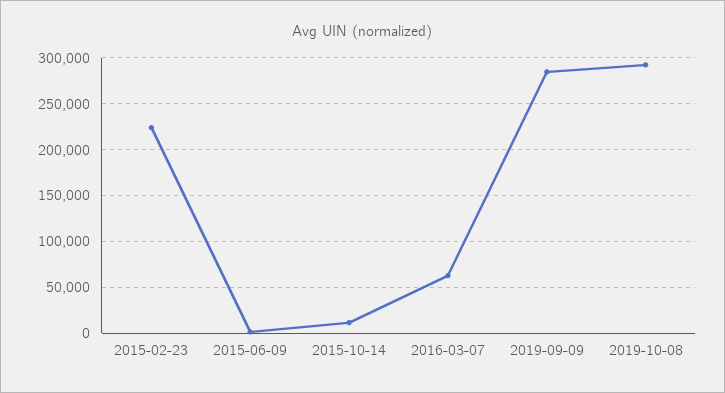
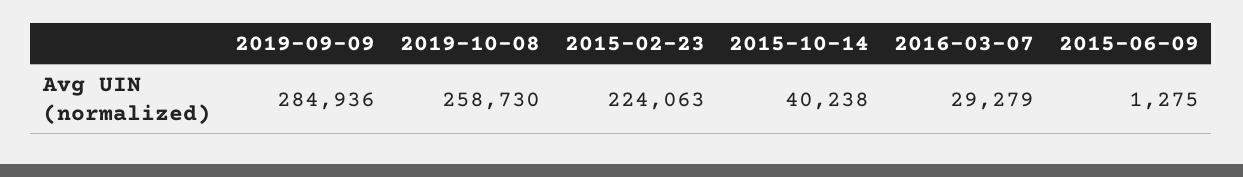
2015-10-14: 10000 -> 40238
2016-03-07: 60000 -> 29279
2019-10-08: 290000 -> 258730

